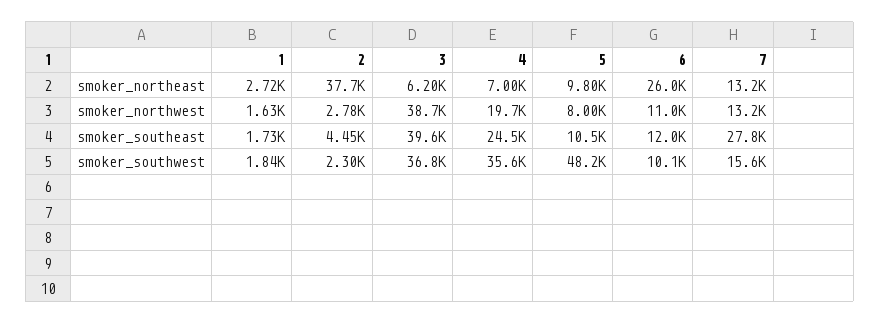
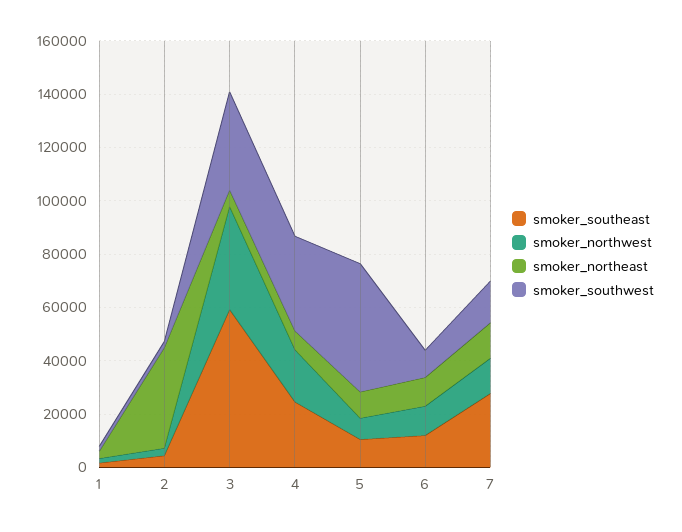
smoker_northeast, 6: 26000 -> 10000
smoker_southeast, 3: 39600 -> 60000

